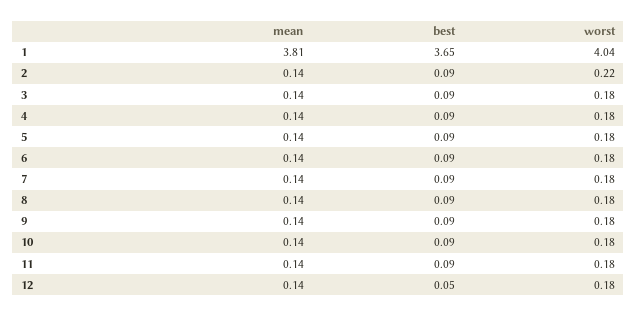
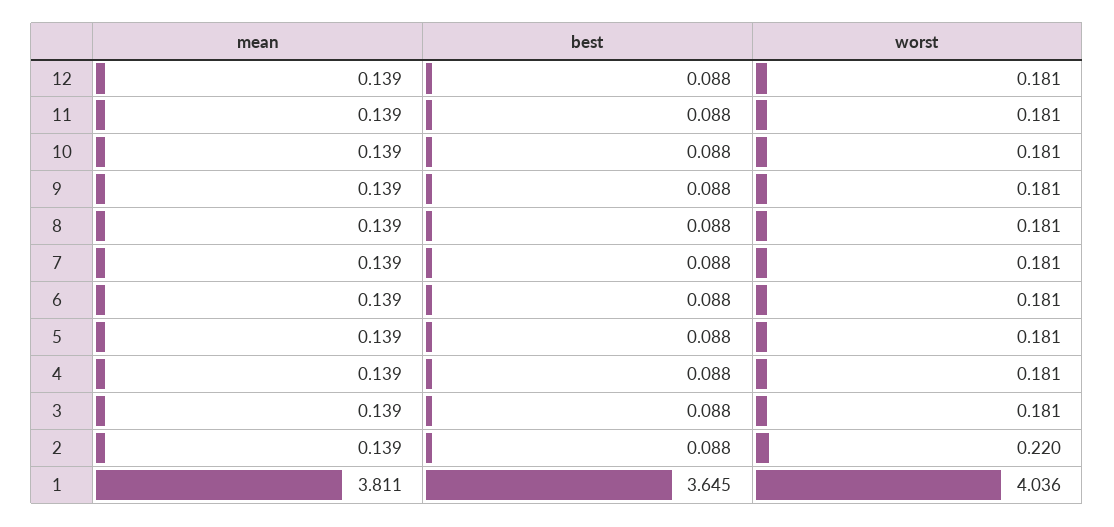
best, 12: 0.05 -> 0.088

